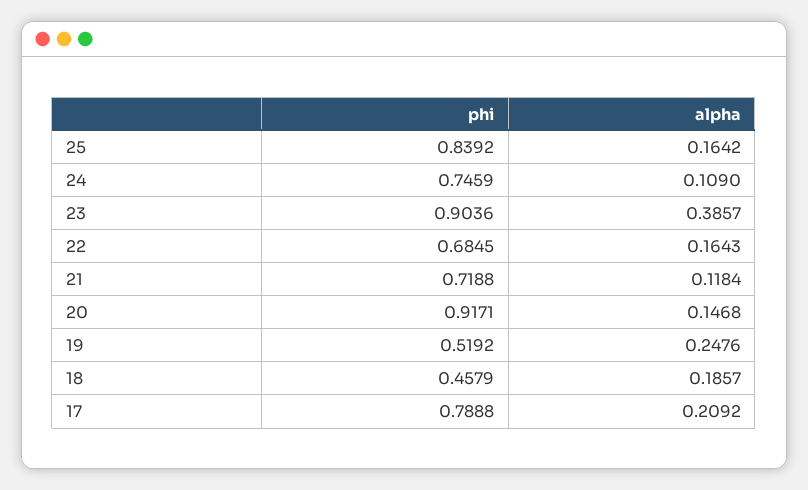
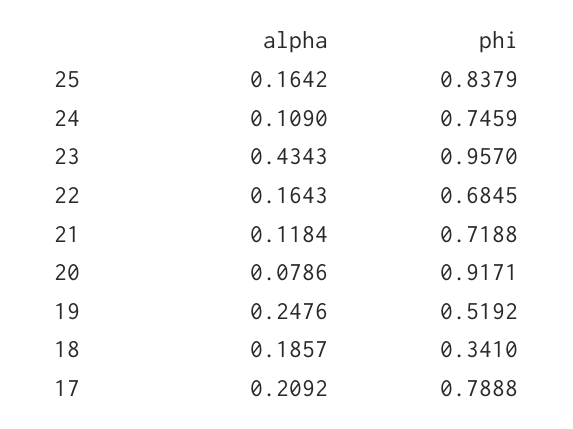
phi, 25: 0.8392 -> 0.8379
phi, 23: 0.9036 -> 0.957
alpha, 23: 0.3857 -> 0.4343
alpha, 20: 0.1468 -> 0.0786
phi, 18: 0.4579 -> 0.341

